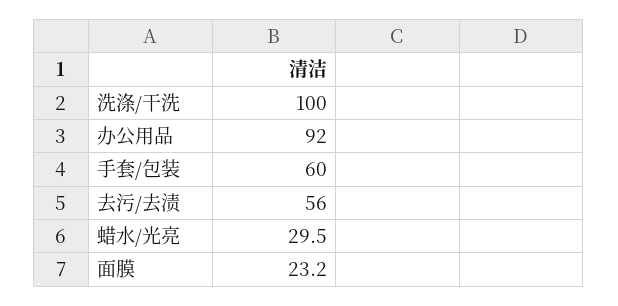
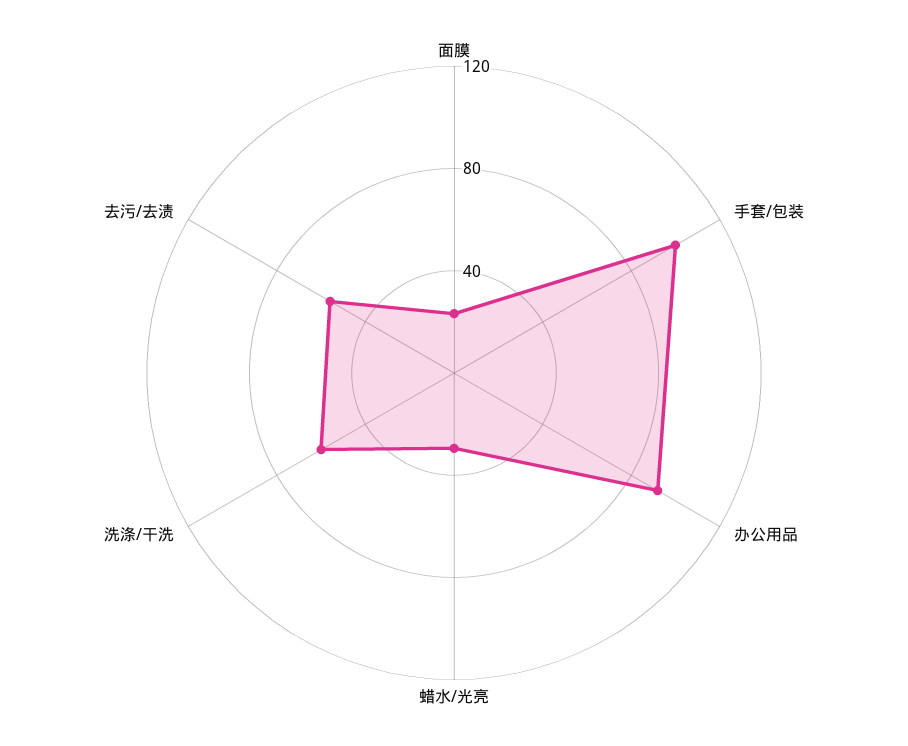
洗涤/干洗: 100 -> 60
手套/包装: 60 -> 100

